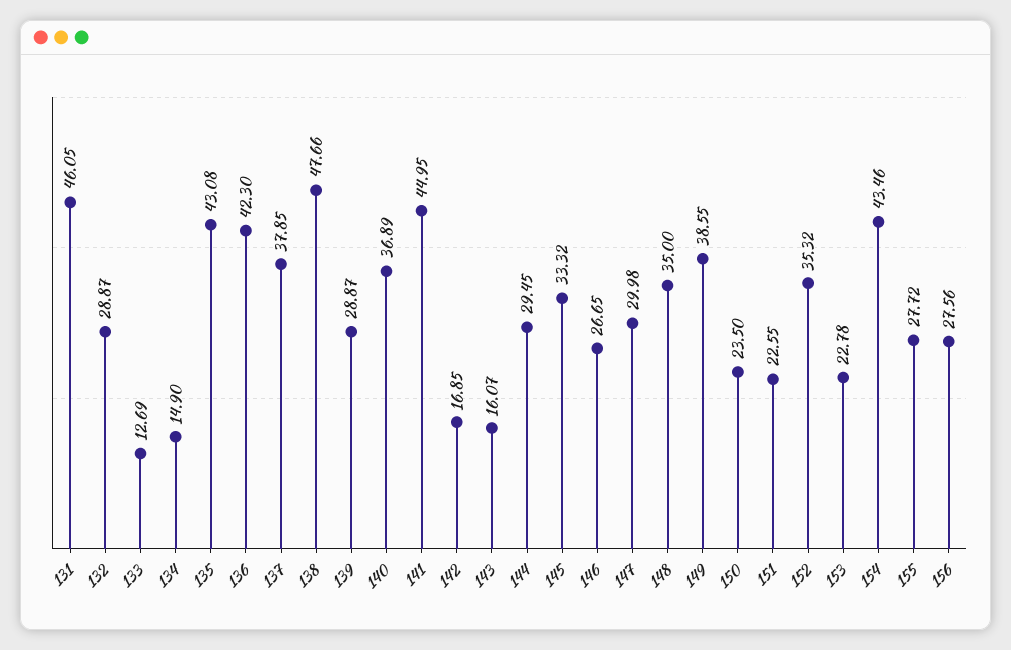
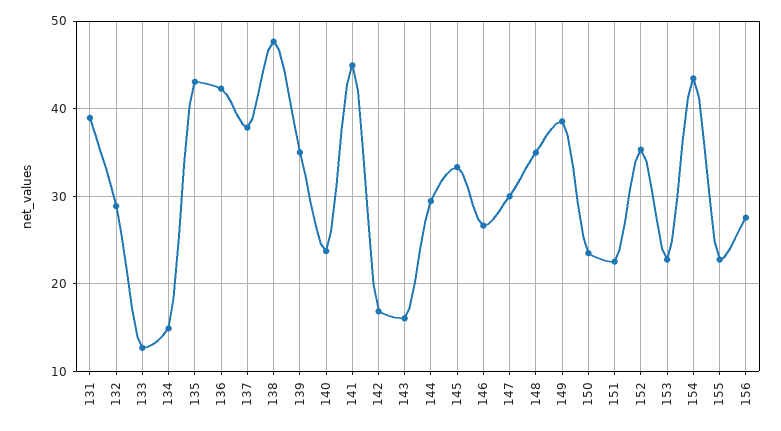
131: 46.05 -> 39
139: 28.87 -> 35
140: 36.89 -> 24
155: 27.72 -> 23

